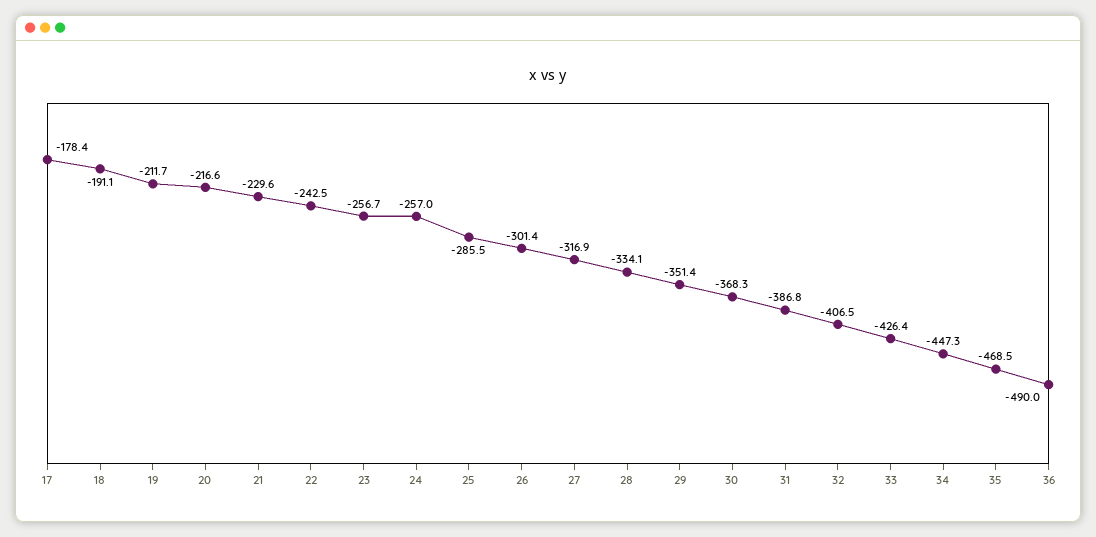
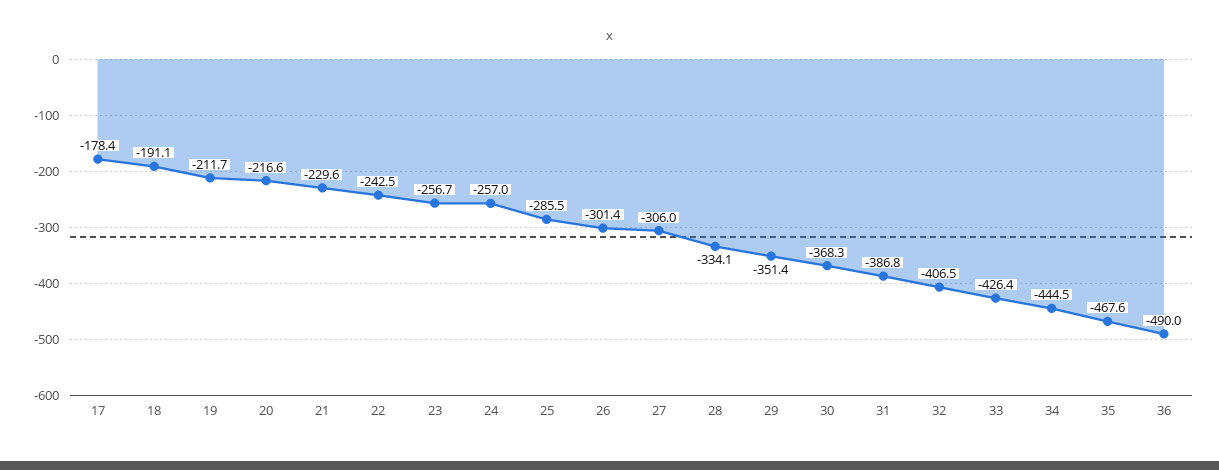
27: -316.9 -> -306
34: -447.3 -> -444.5
35: -468.5 -> -467.6

